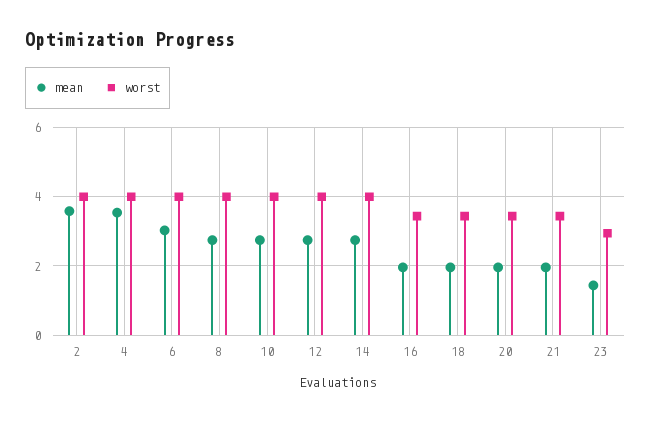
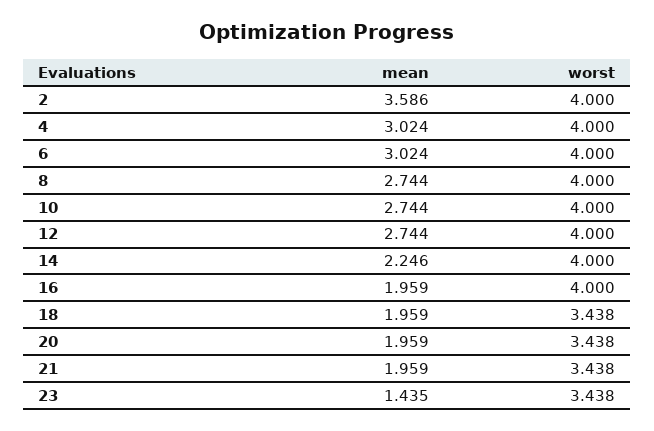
mean, 4: 3.6 -> 3.024
mean, 14: 2.8 -> 2.246
worst, 16: 3.4 -> 4
worst, 23: 3 -> 3.438

